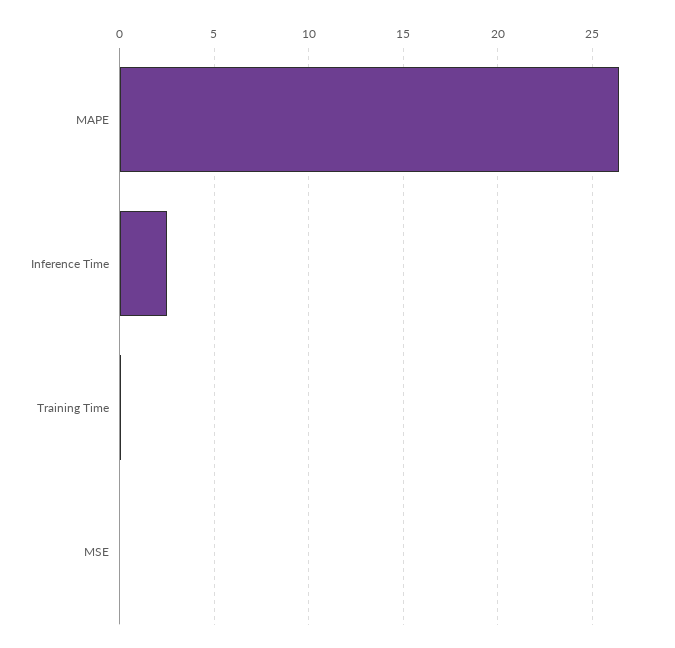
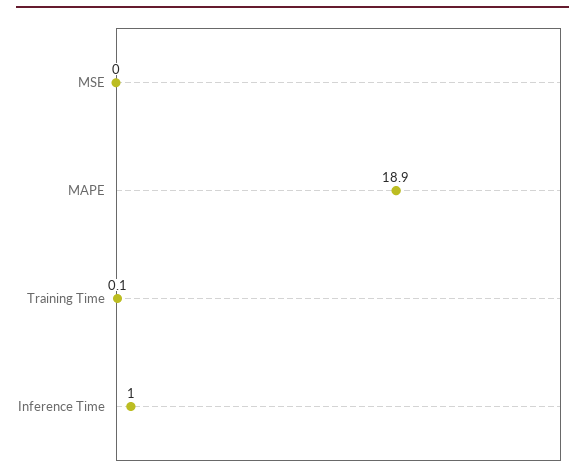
MAPE: 26.5 -> 18.9
Inference Time: 2.5 -> 1

